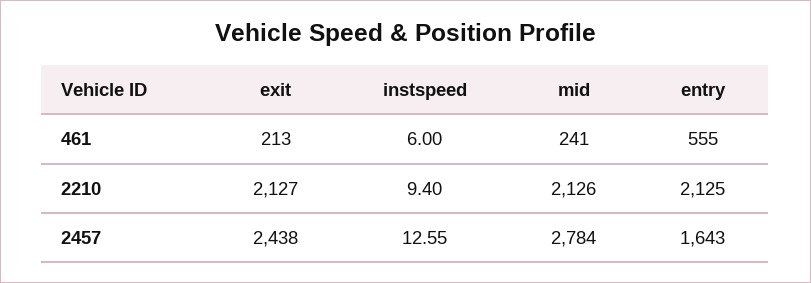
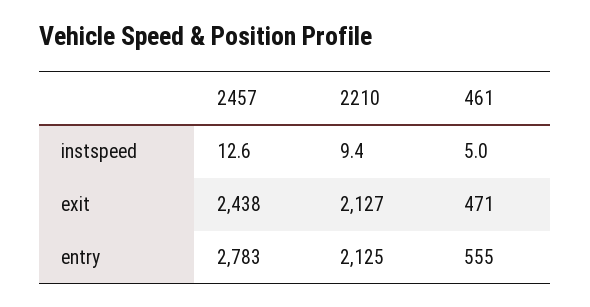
exit, 461: 213 -> 471
instspeed, 461: 6 -> 5
mid, 461: 241 -> none
mid, 2210: 2126 -> none
mid, 2457: 2784 -> none
entry, 2457: 1643 -> 2783

